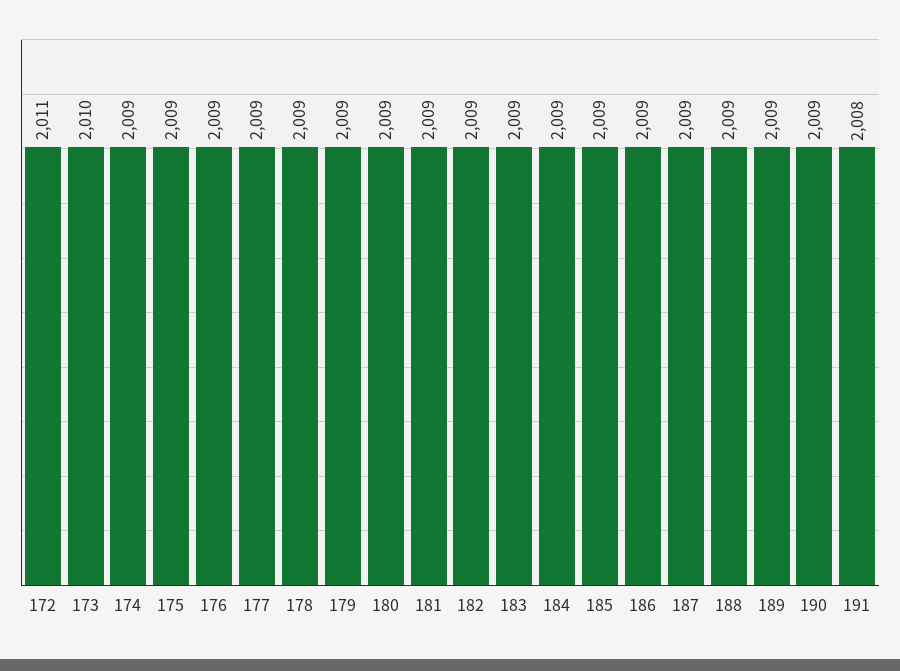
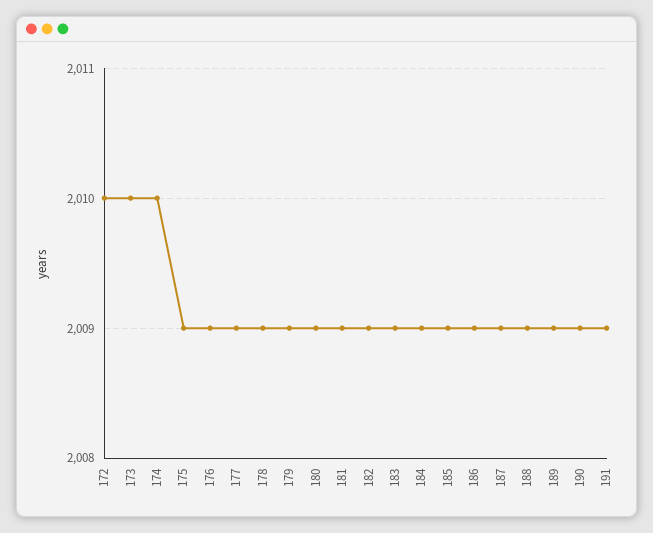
172: 2011 -> 2010
174: 2009 -> 2010
191: 2008 -> 2009

